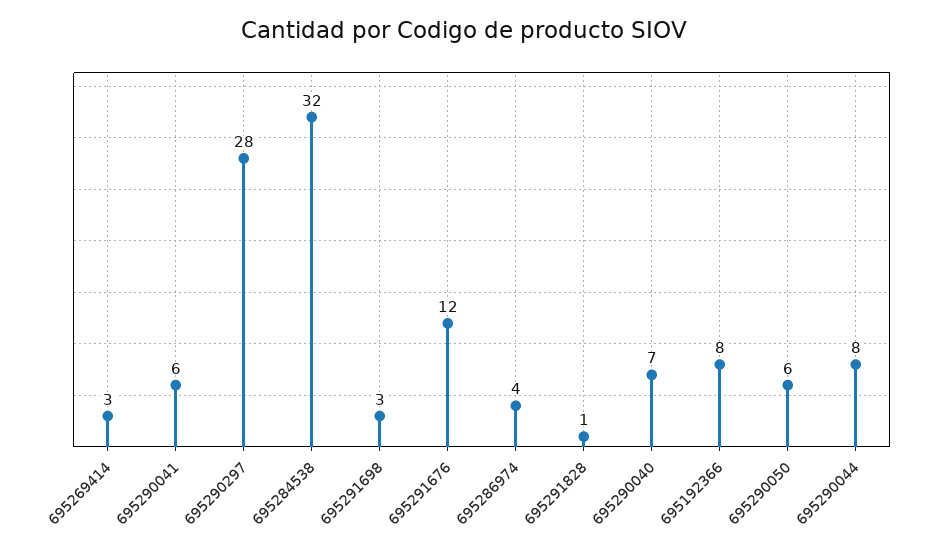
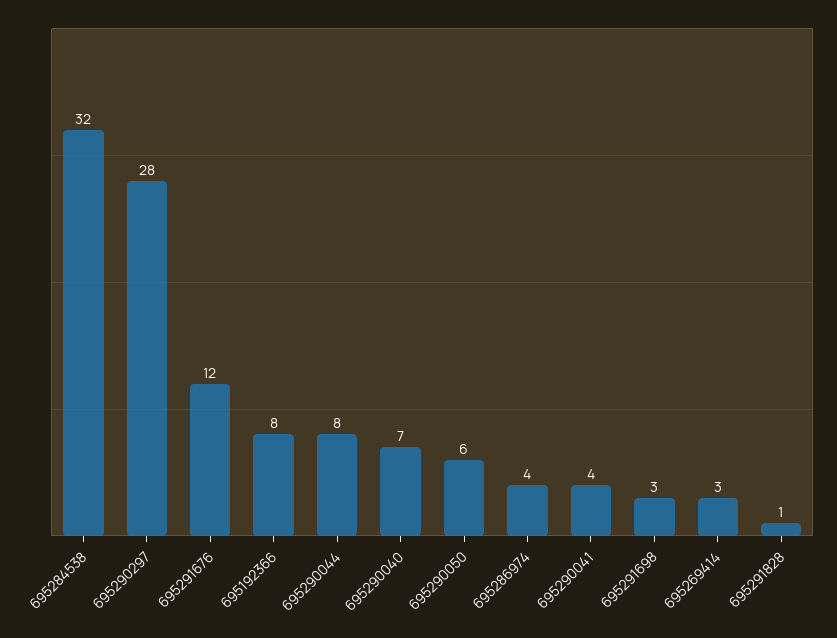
695290041: 6 -> 4

